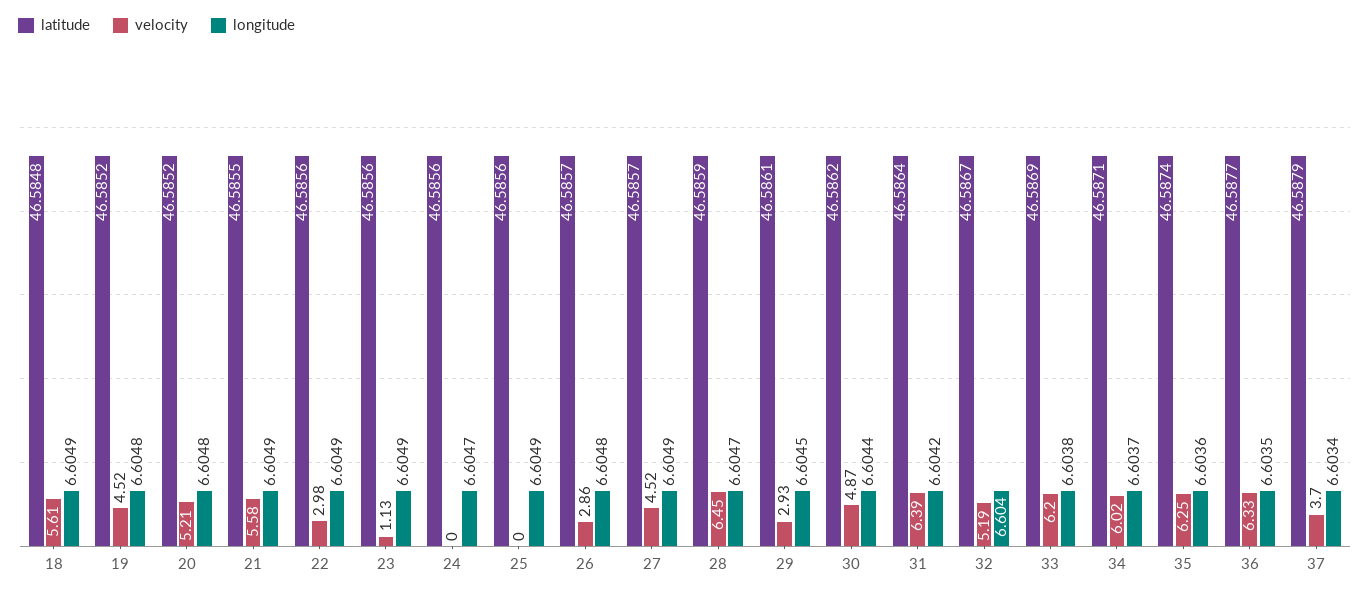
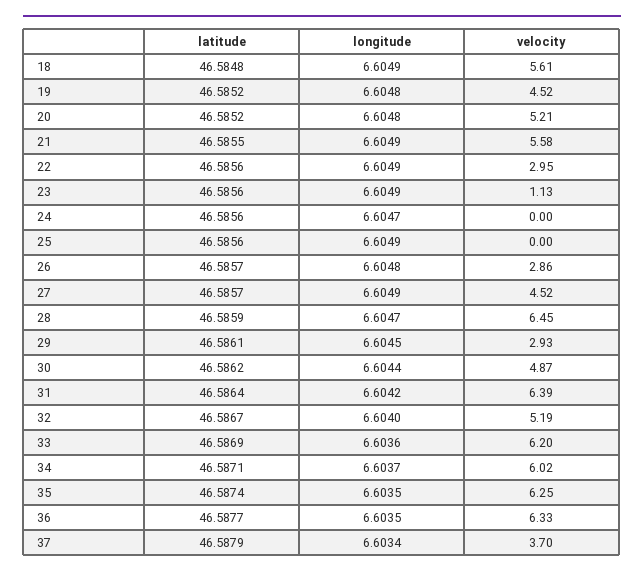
velocity, 22: 2.98 -> 2.95
longitude, 33: 6.6038 -> 6.6036
longitude, 35: 6.6036 -> 6.6035

